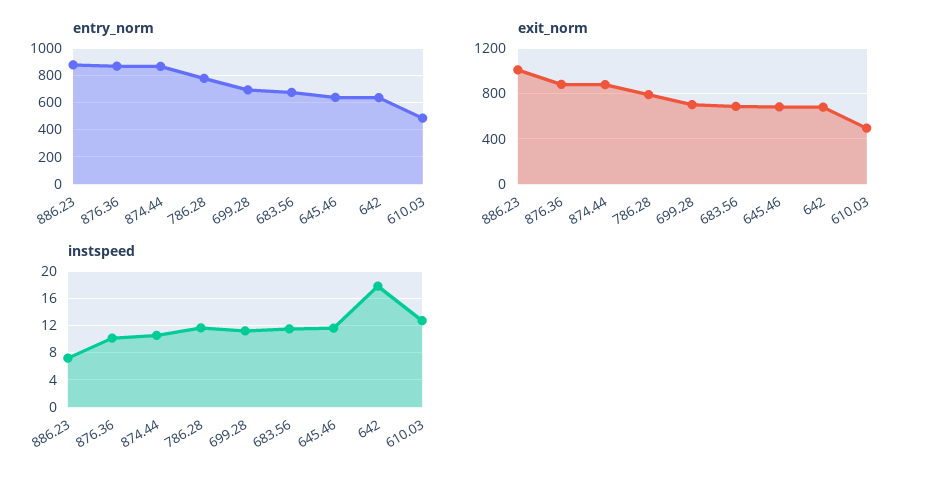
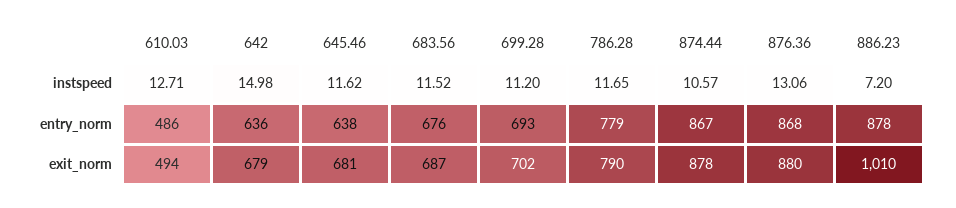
instspeed, 876.36: 10 -> 13.06
instspeed, 642: 18 -> 14.98

